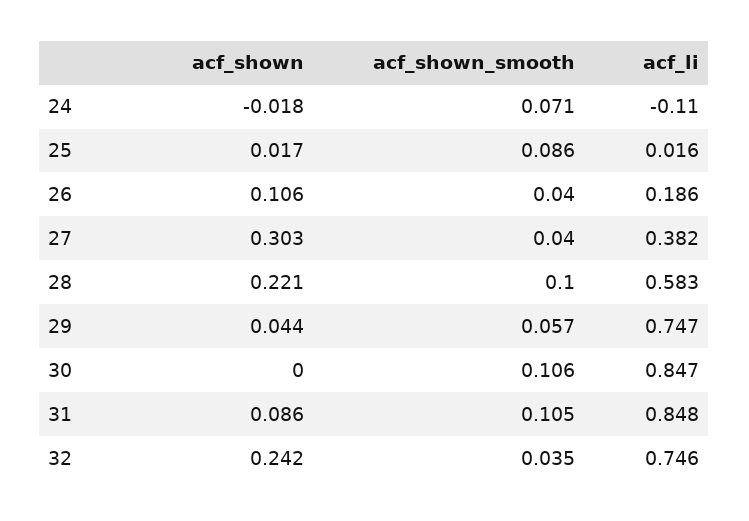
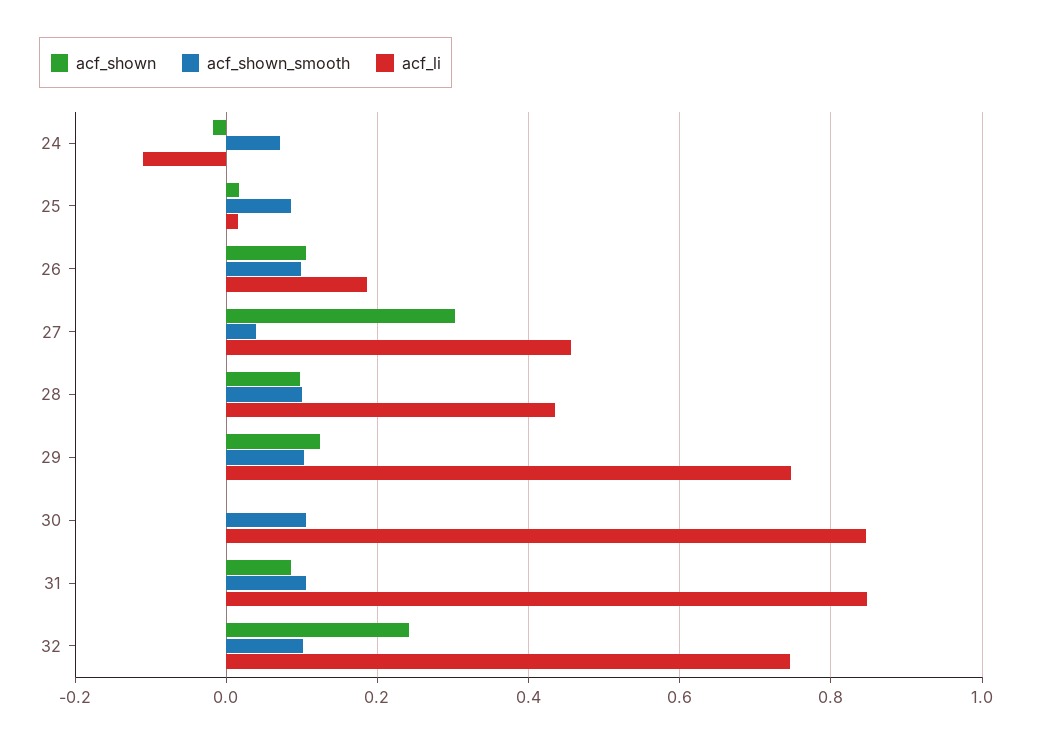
acf_shown_smooth, 26: 0.04 -> 0.1
acf_li, 27: 0.382 -> 0.46
acf_shown, 28: 0.221 -> 0.1
acf_li, 28: 0.583 -> 0.44
acf_shown, 29: 0.044 -> 0.12
acf_shown_smooth, 29: 0.057 -> 0.1
acf_shown_smooth, 32: 0.035 -> 0.1

